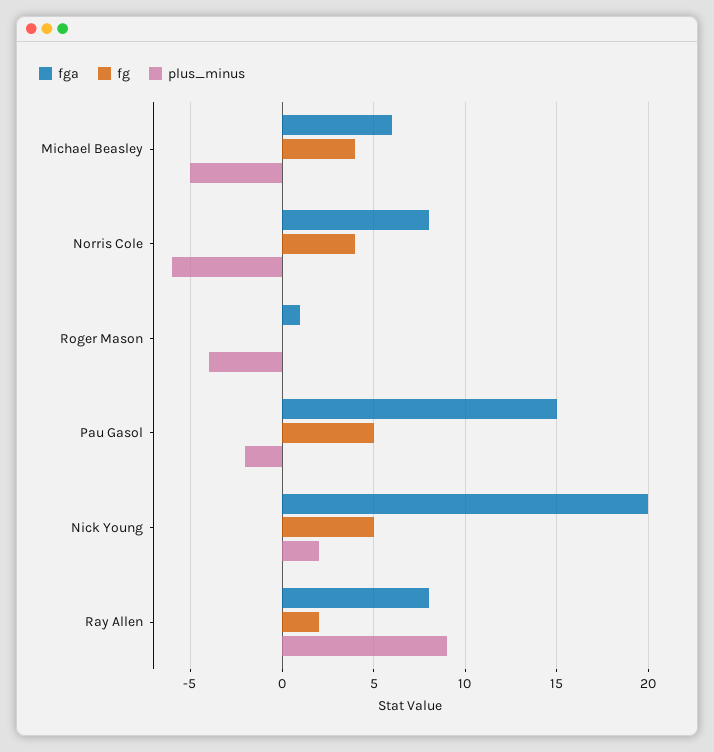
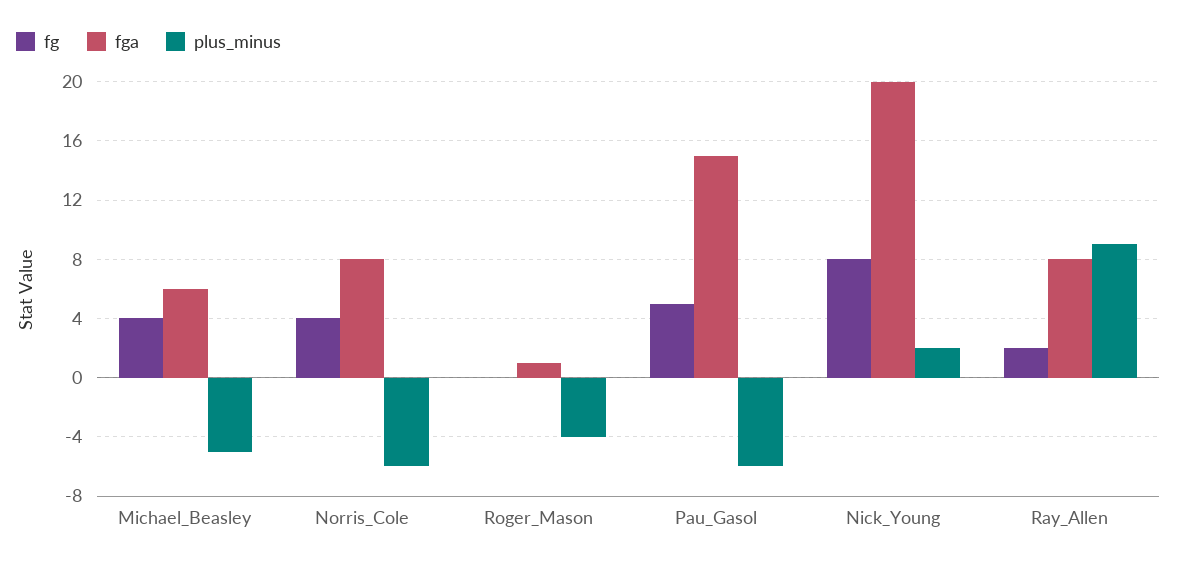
plus_minus, Pau Gasol: -2 -> -6
fg, Nick Young: 5 -> 8

